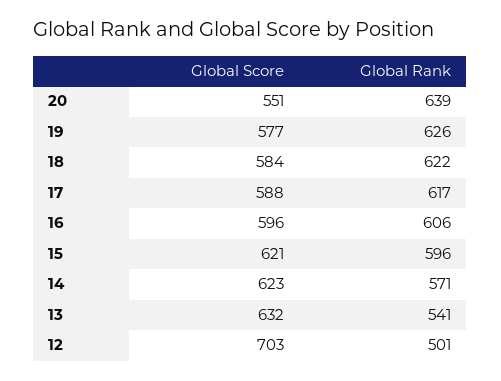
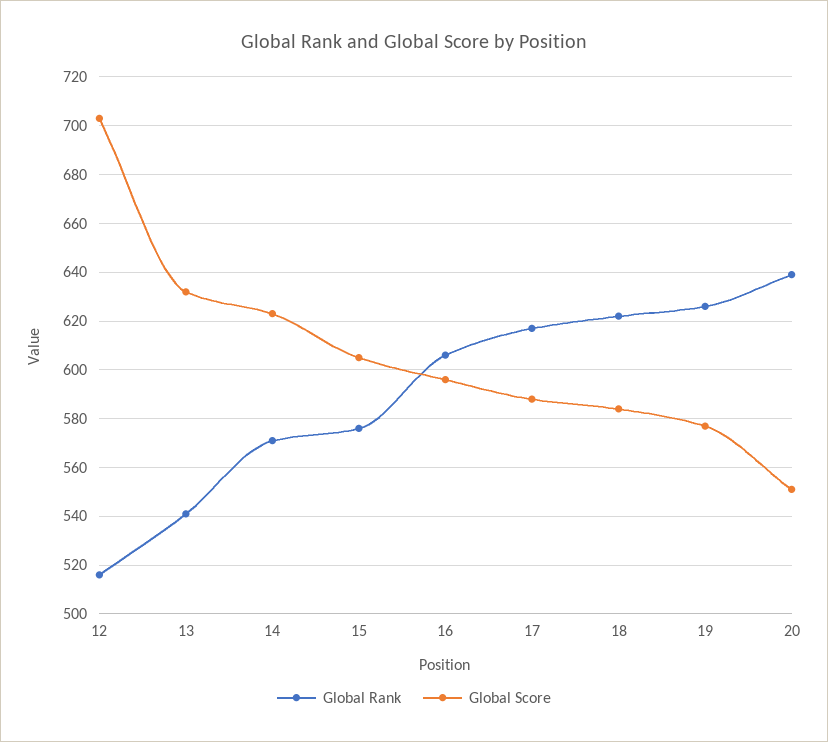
Global Score, 15: 621 -> 605
Global Rank, 15: 596 -> 575
Global Rank, 12: 501 -> 515

